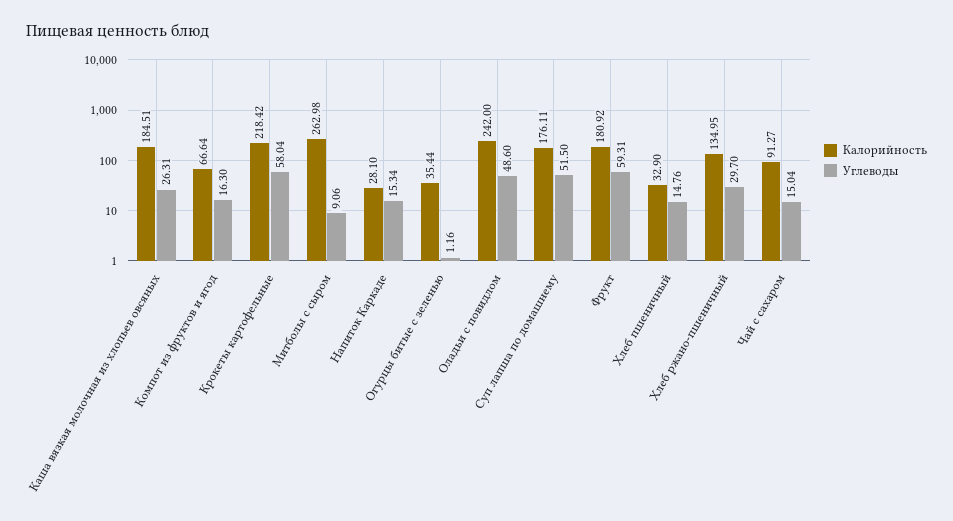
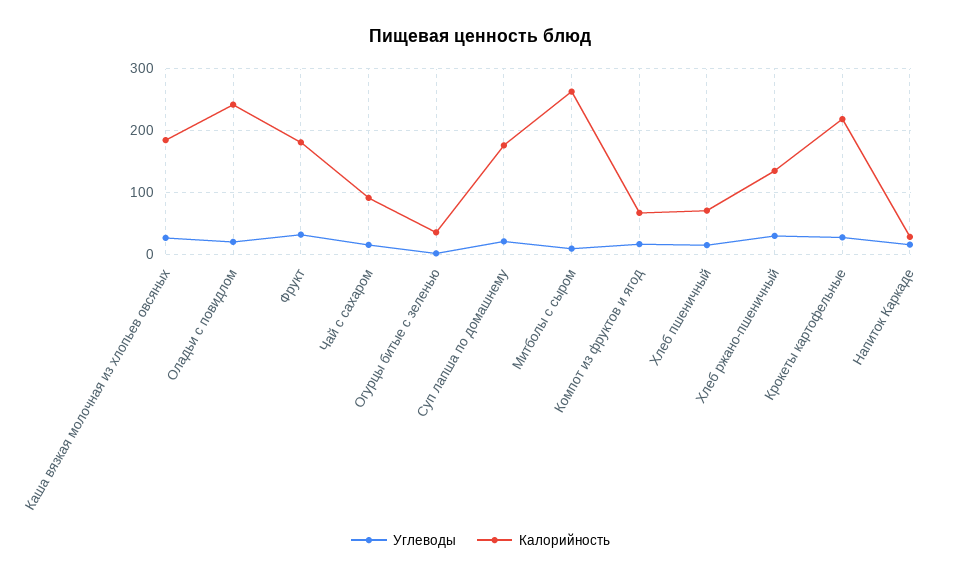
Углеводы, Крокеты картофельные: 58.04 -> 30
Углеводы, Оладьи с повидлом: 48.6 -> 20
Углеводы, Суп лапша по домашнему: 51.5 -> 20
Углеводы, Фрукт: 59.31 -> 30
Калорийность, Хлеб пшеничный: 32.9 -> 70

